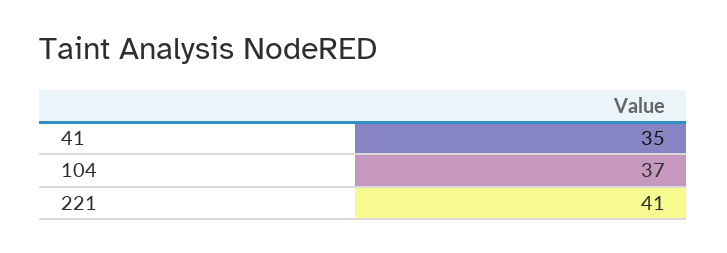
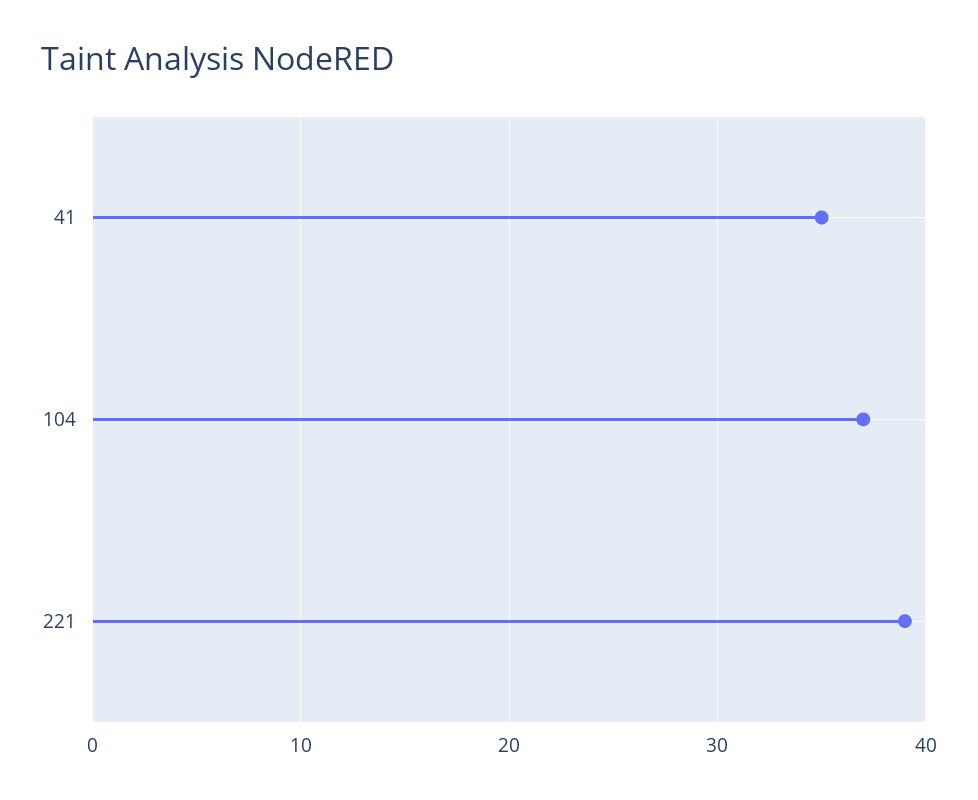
221: 41 -> 39

